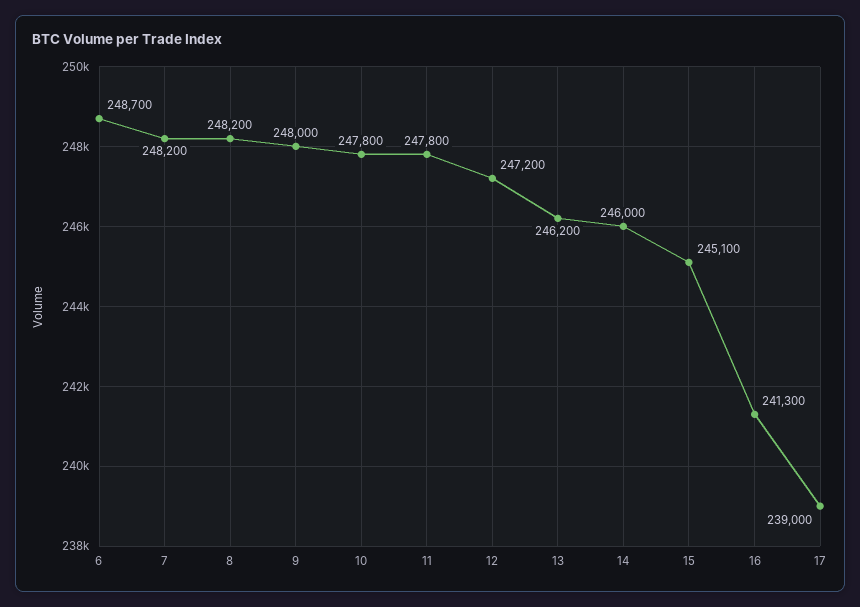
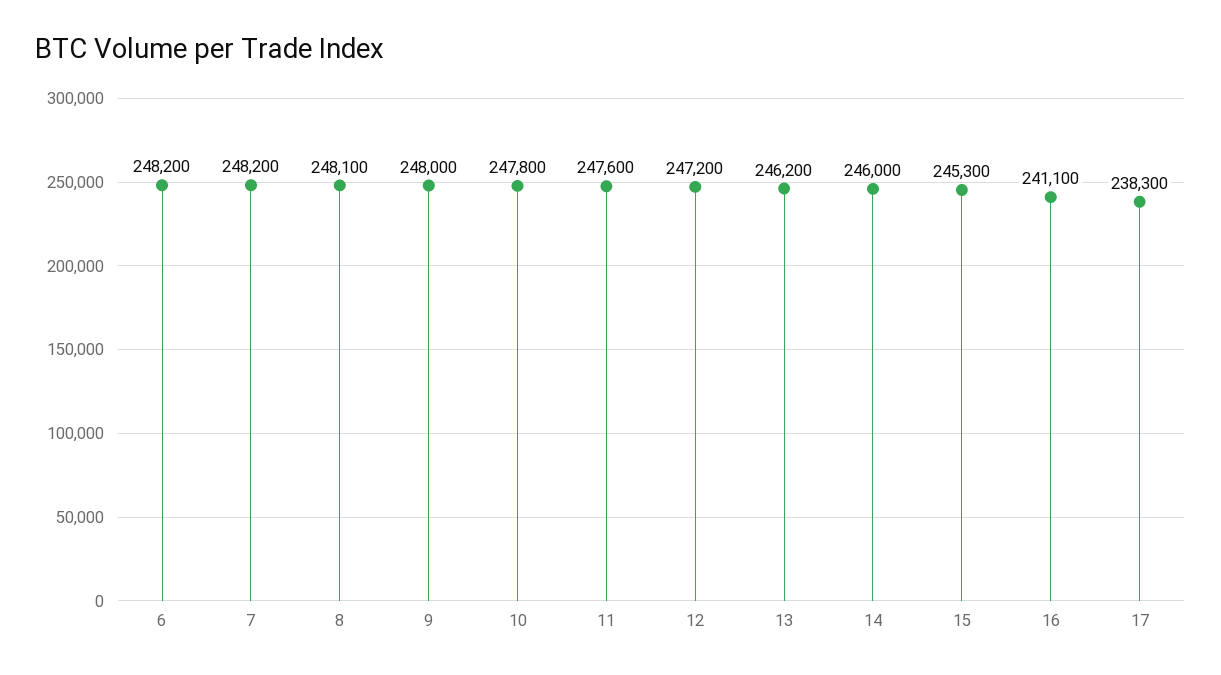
6: 248700 -> 248200
8: 248200 -> 248100
11: 247800 -> 247600
15: 245100 -> 245300
16: 241300 -> 241100
17: 239000 -> 238300

